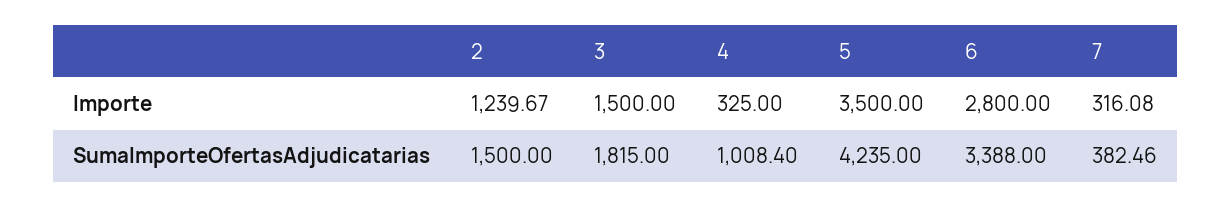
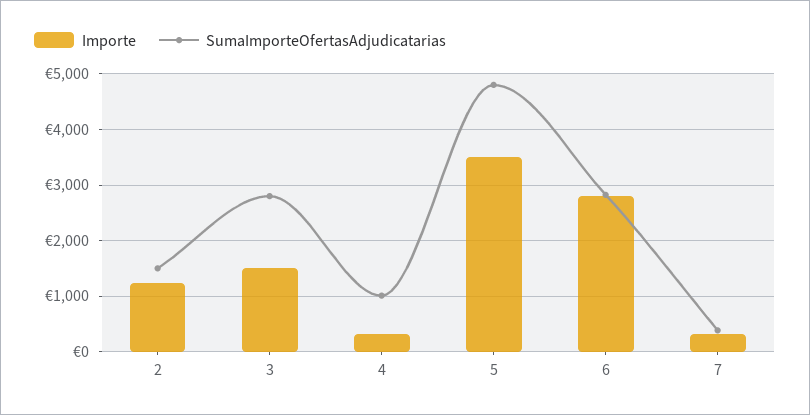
SumaImporteOfertasAdjudicatarias, 3: 1815 -> 2800
SumaImporteOfertasAdjudicatarias, 5: 4235 -> 4800
SumaImporteOfertasAdjudicatarias, 6: 3388 -> 2800

